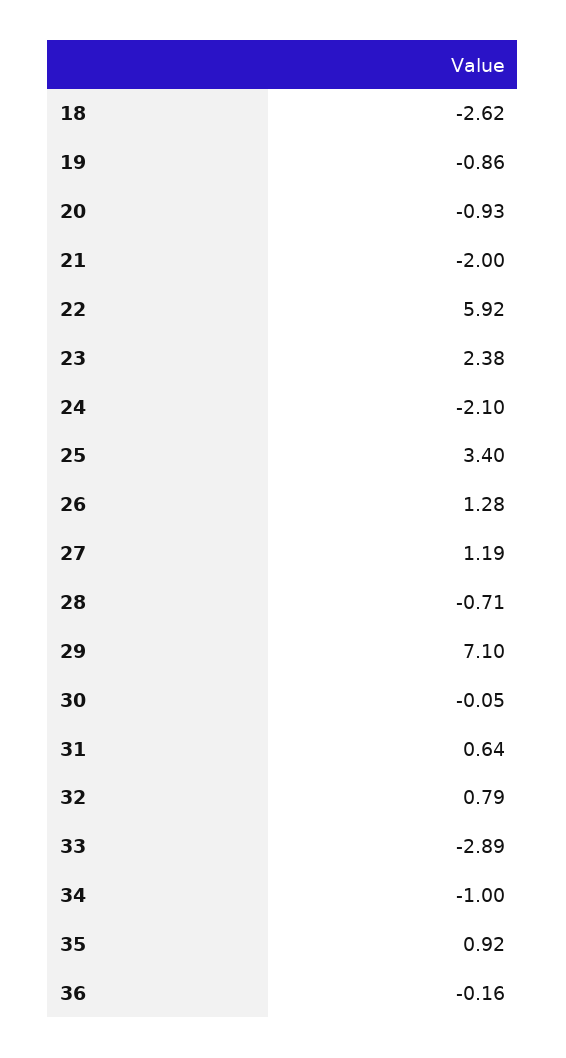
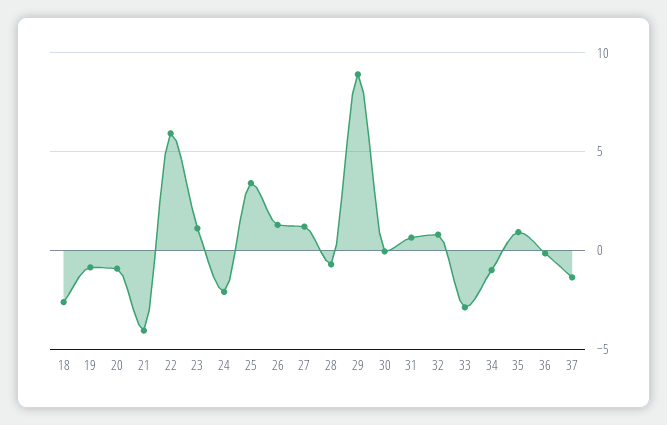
21: -2 -> -4
23: 2.38 -> 1
29: 7.1 -> 9
37: none -> -1.5

